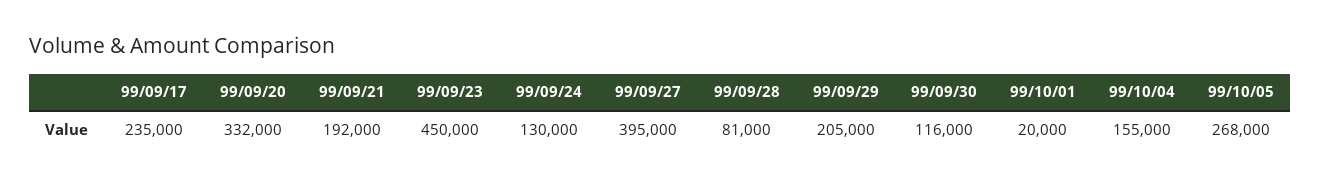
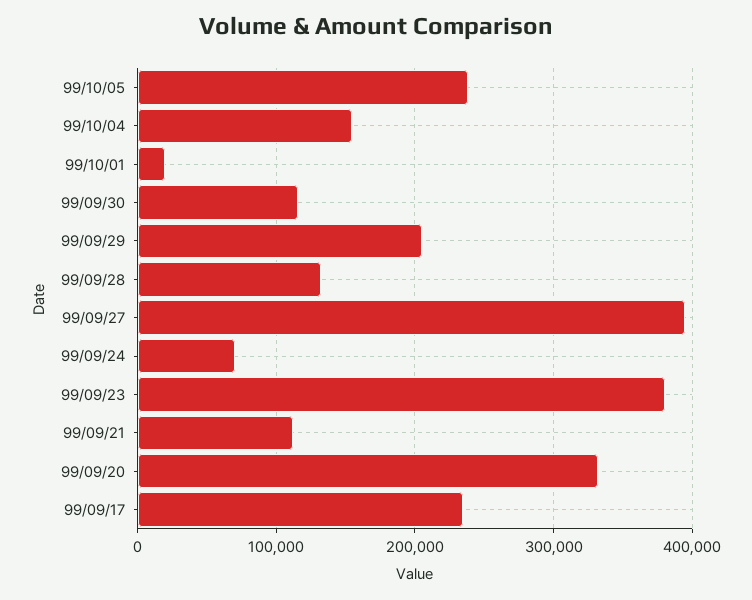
99/09/21: 192000 -> 110000
99/09/23: 450000 -> 380000
99/09/24: 130000 -> 70000
99/09/28: 81000 -> 130000
99/10/05: 268000 -> 240000

